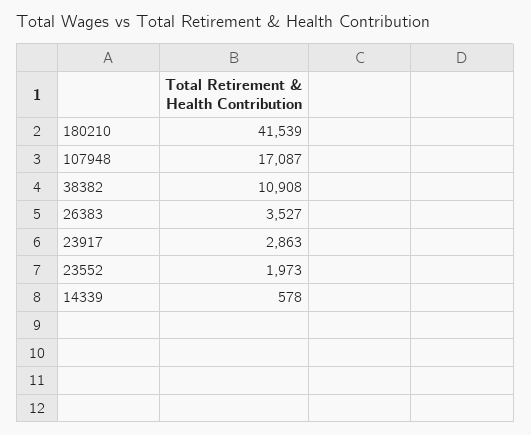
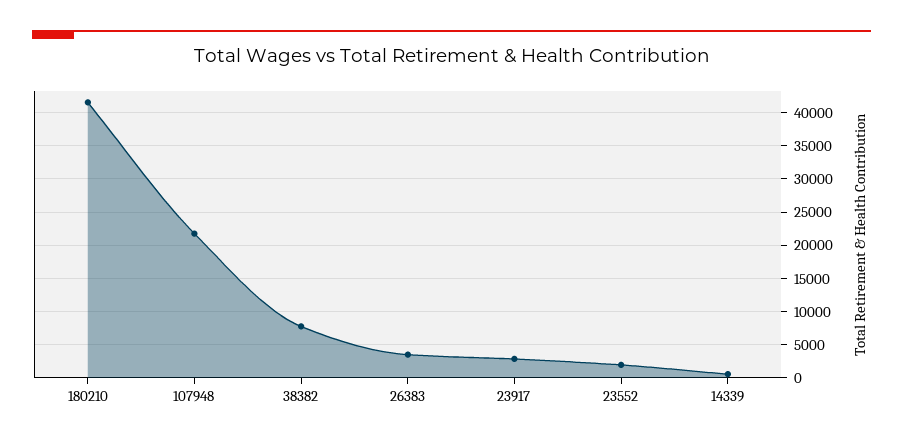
107948: 17087 -> 22000
38382: 10908 -> 8000

